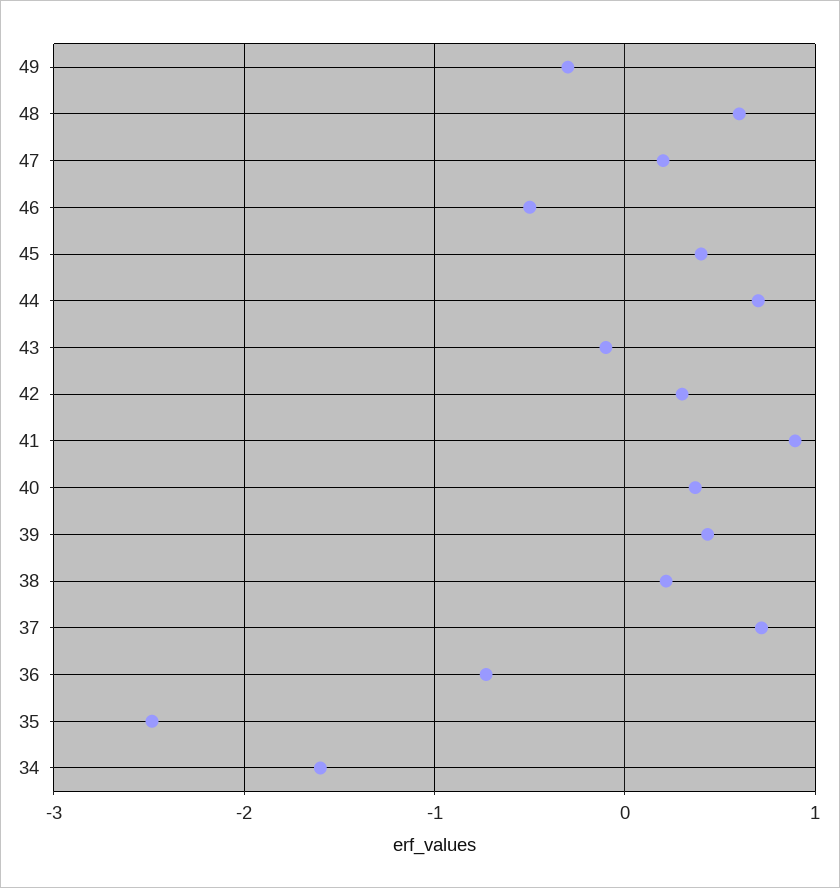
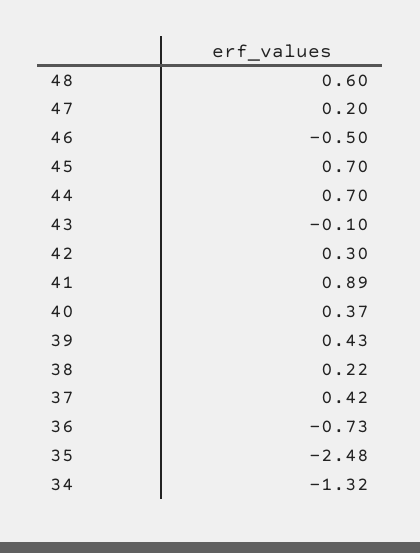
49: -0.3 -> none
45: 0.4 -> 0.7
37: 0.7 -> 0.42
34: -1.6 -> -1.32

